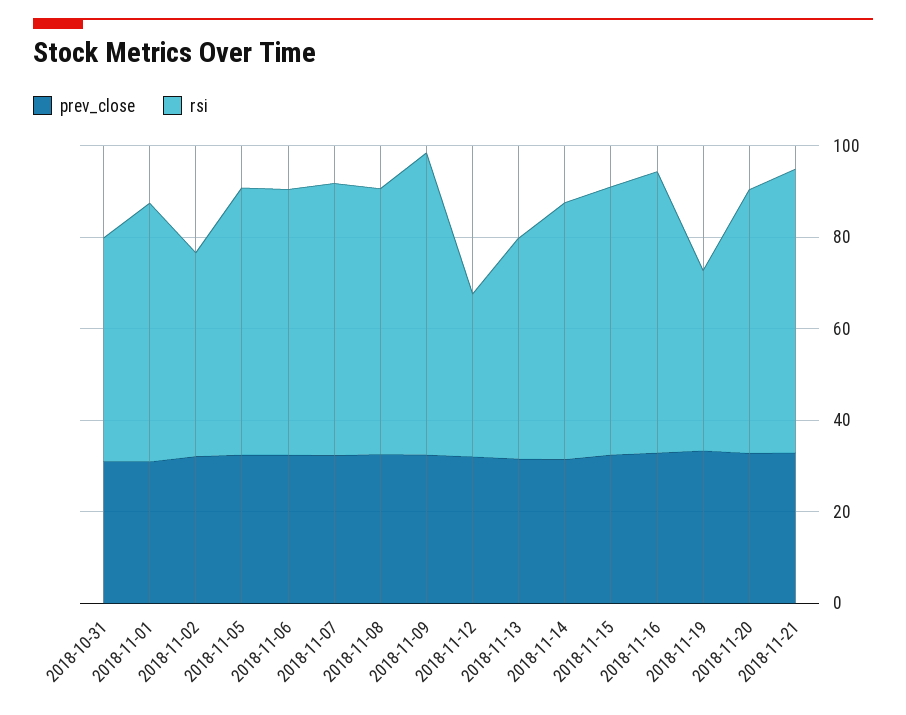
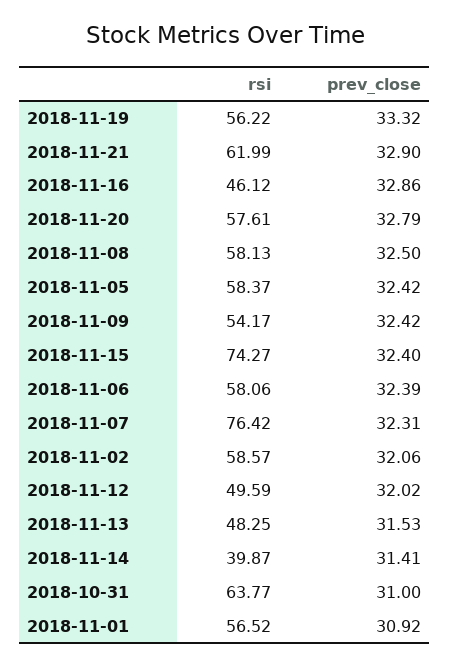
rsi, 2018-10-31: 50 -> 63.77
rsi, 2018-11-02: 45 -> 58.57
rsi, 2018-11-07: 60 -> 76.42
rsi, 2018-11-09: 65 -> 54.17
rsi, 2018-11-12: 35 -> 49.59
rsi, 2018-11-14: 55 -> 39.87
rsi, 2018-11-15: 60 -> 74.27
rsi, 2018-11-16: 60 -> 46.12
rsi, 2018-11-19: 40 -> 56.22

